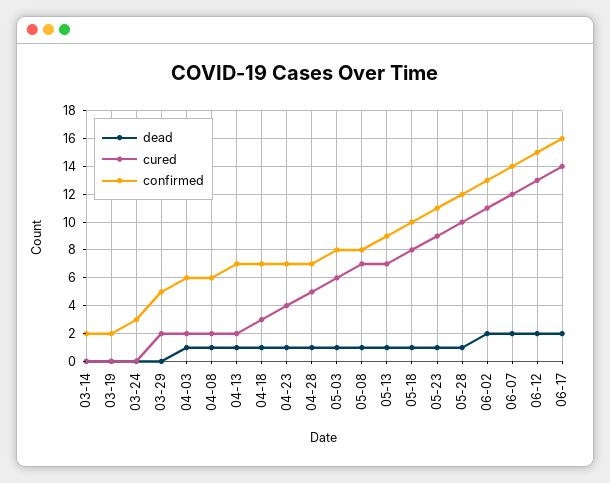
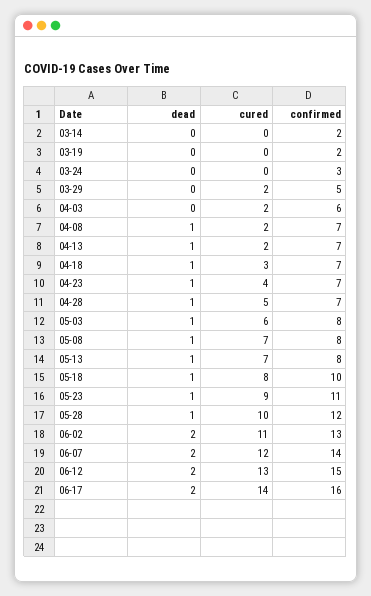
dead, 04-03: 1 -> 0
confirmed, 04-08: 6 -> 7
confirmed, 05-13: 9 -> 8

